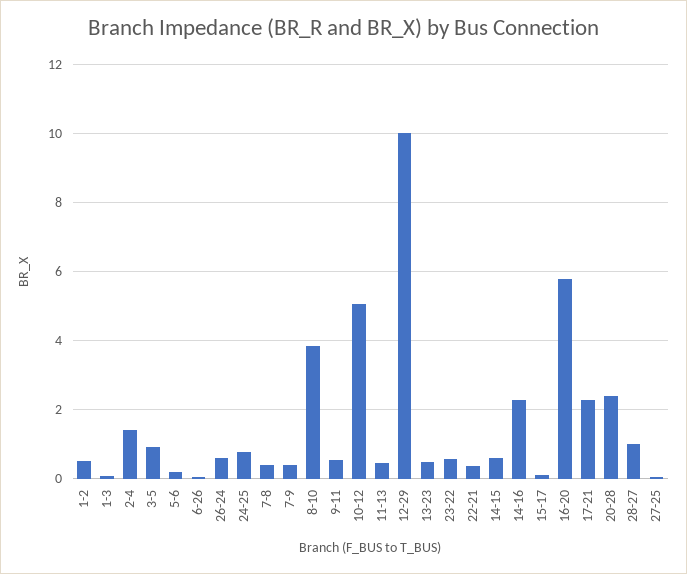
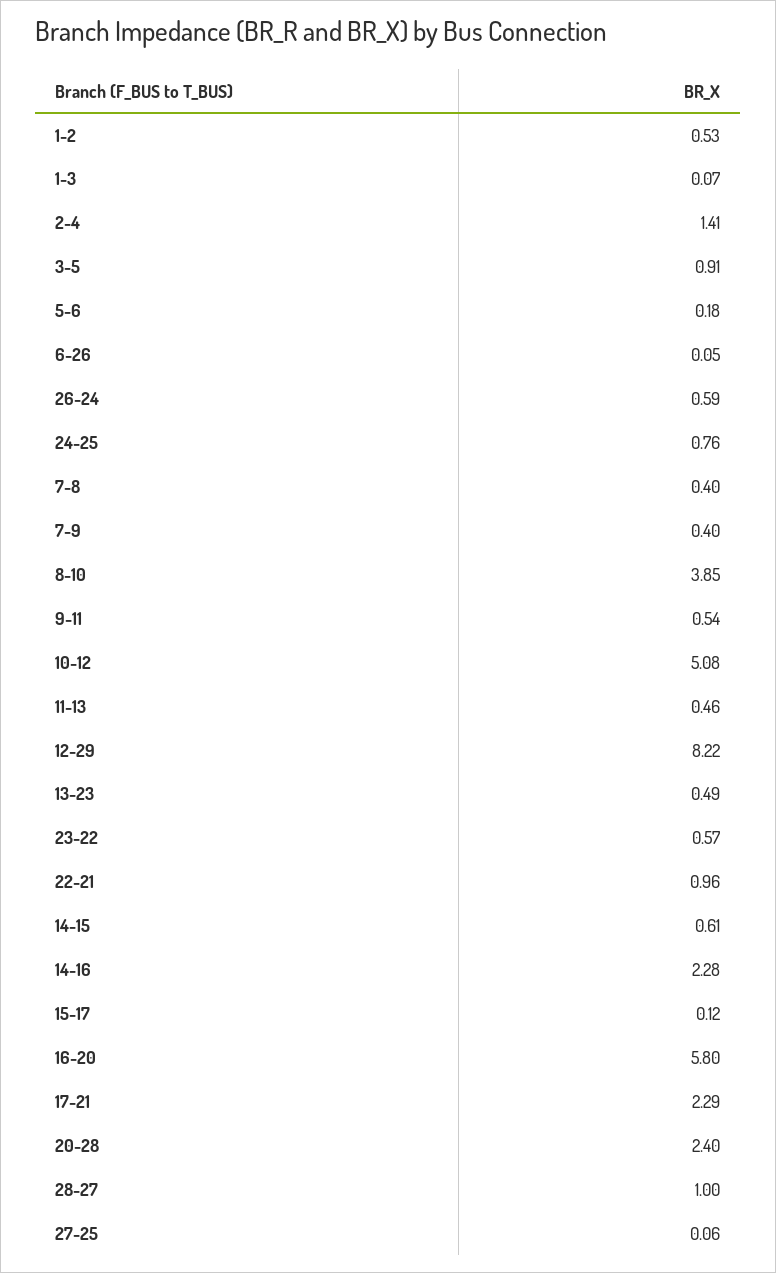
12-29: 10 -> 8.22
22-21: 0.4 -> 0.96

